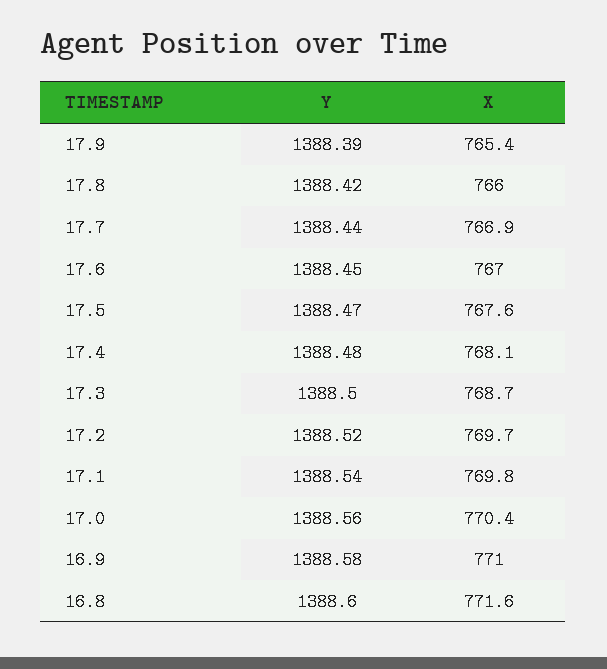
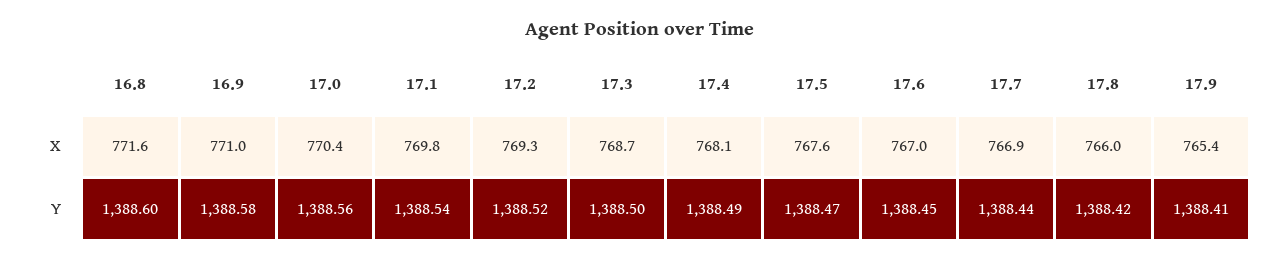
Y, 17.9: 1388.39 -> 1388.41
Y, 17.4: 1388.48 -> 1388.49
X, 17.2: 769.7 -> 769.3

